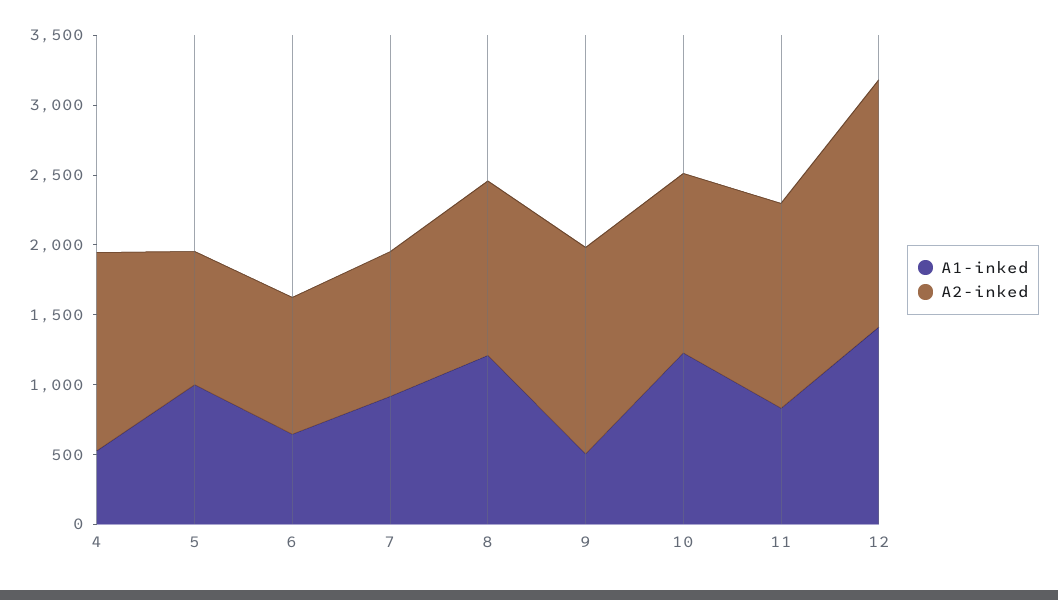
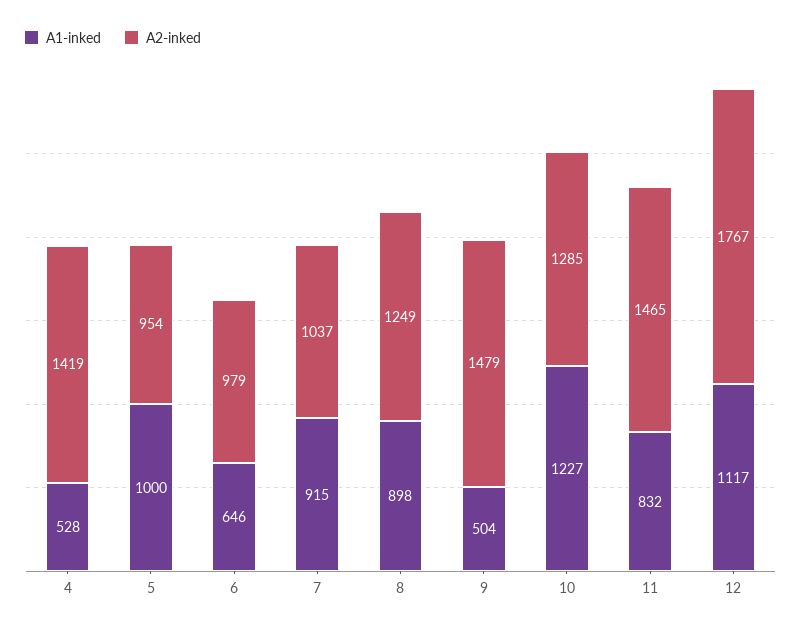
A1-inked, 8: 1200 -> 898
A1-inked, 12: 1400 -> 1117

